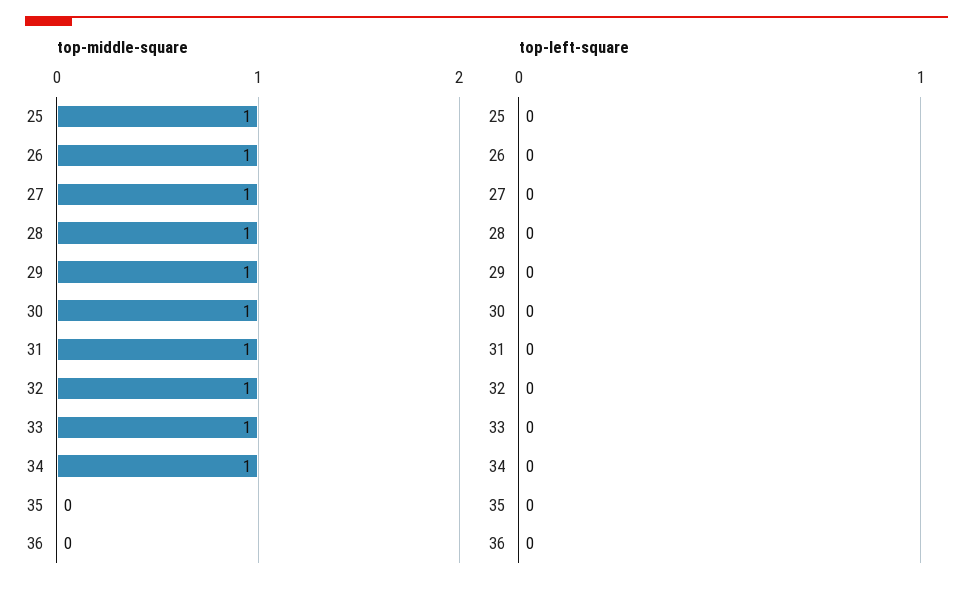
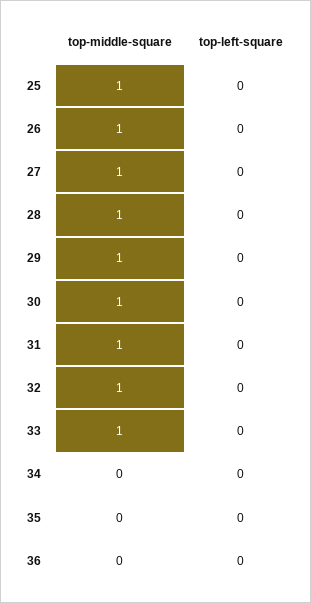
top-middle-square, 34: 1 -> 0

